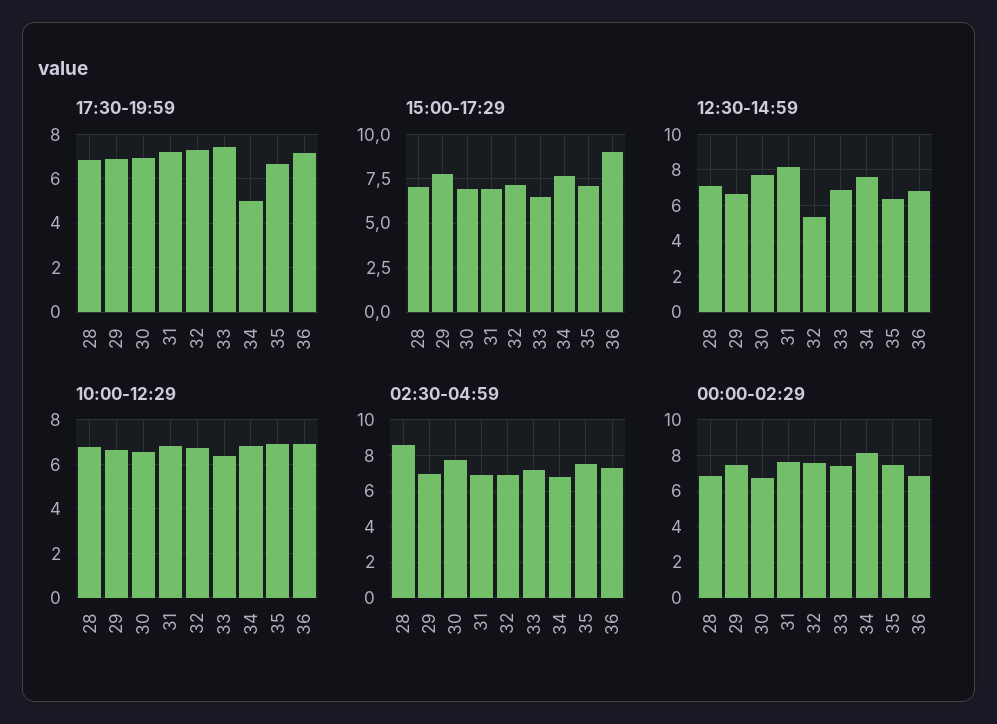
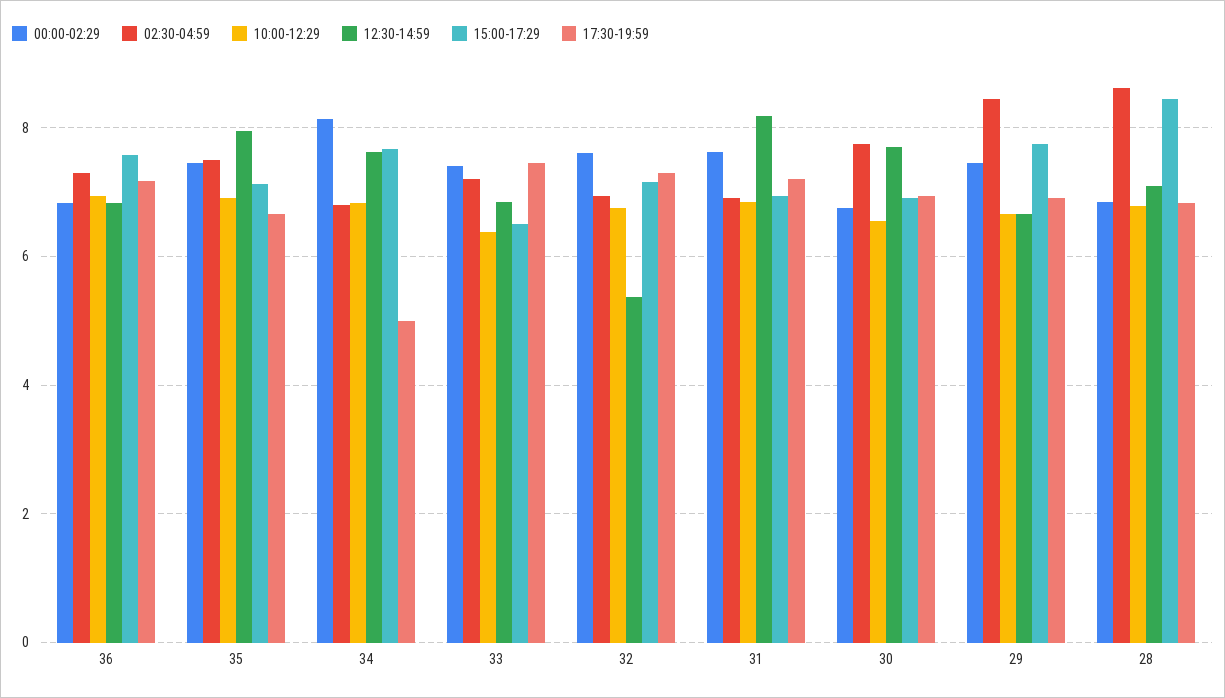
15:00-17:29, 28: 7 -> 8.4
15:00-17:29, 36: 9 -> 7.6
12:30-14:59, 35: 6.5 -> 8
02:30-04:59, 29: 7 -> 8.4

